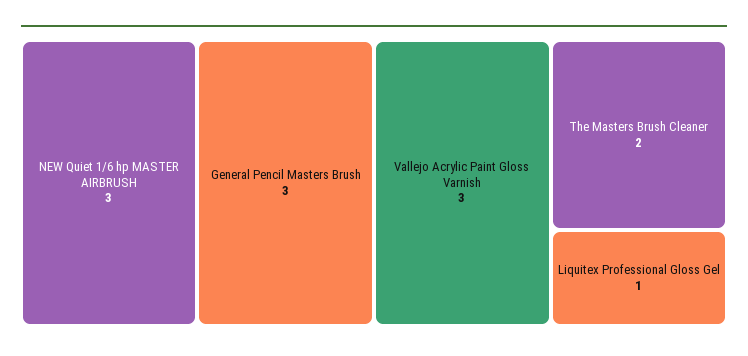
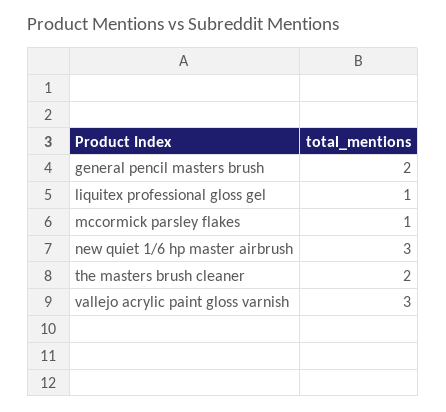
General Pencil Masters Brush: 3 -> 2
mccormick parsley flakes: none -> 1

